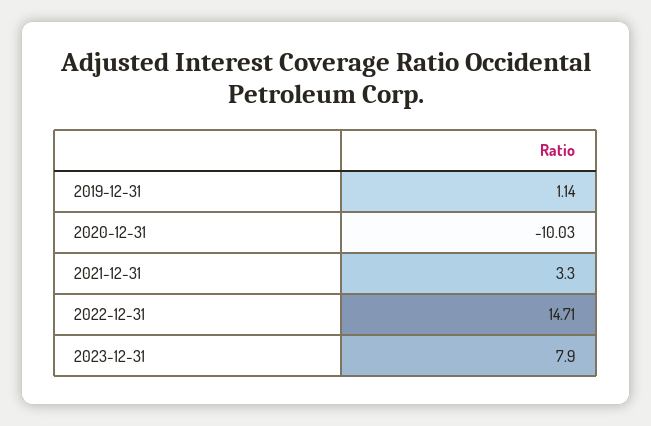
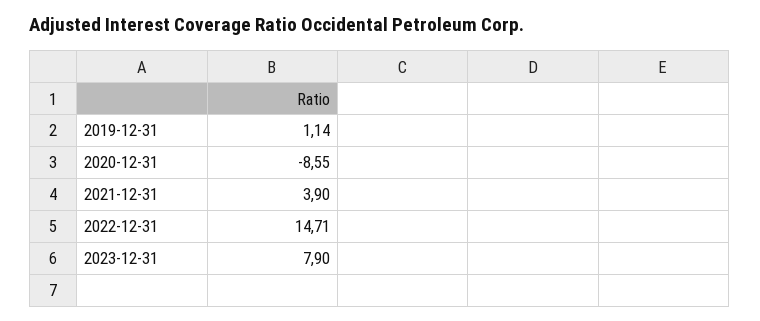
2020-12-31: -10.03 -> -8.55
2021-12-31: 3.3 -> 3.9

